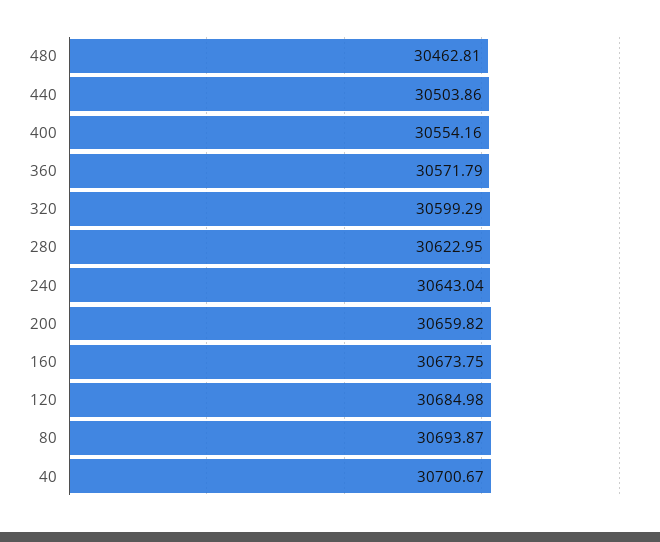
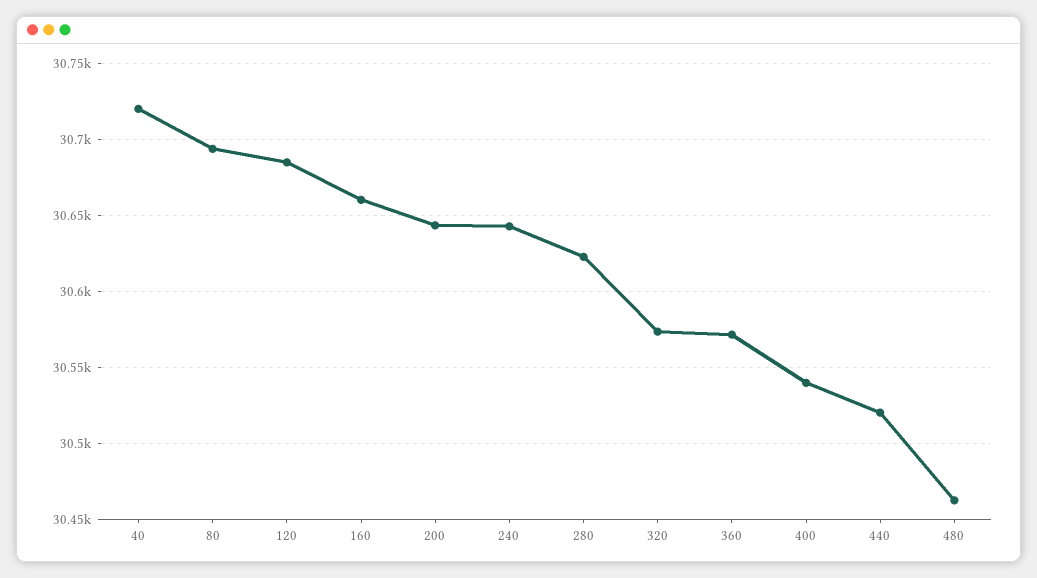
440: 30503.86 -> 30520
400: 30554.16 -> 30540
320: 30599.29 -> 30575
200: 30659.82 -> 30645
160: 30673.75 -> 30660
40: 30700.67 -> 30720

